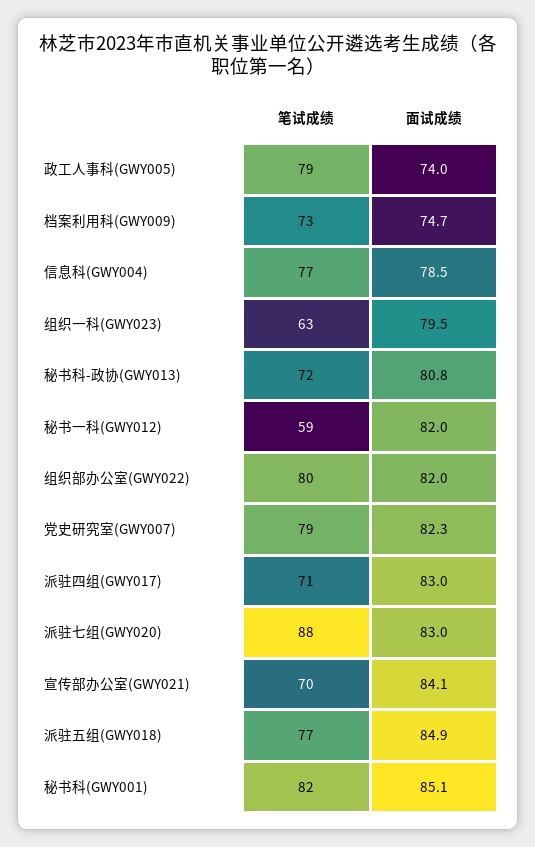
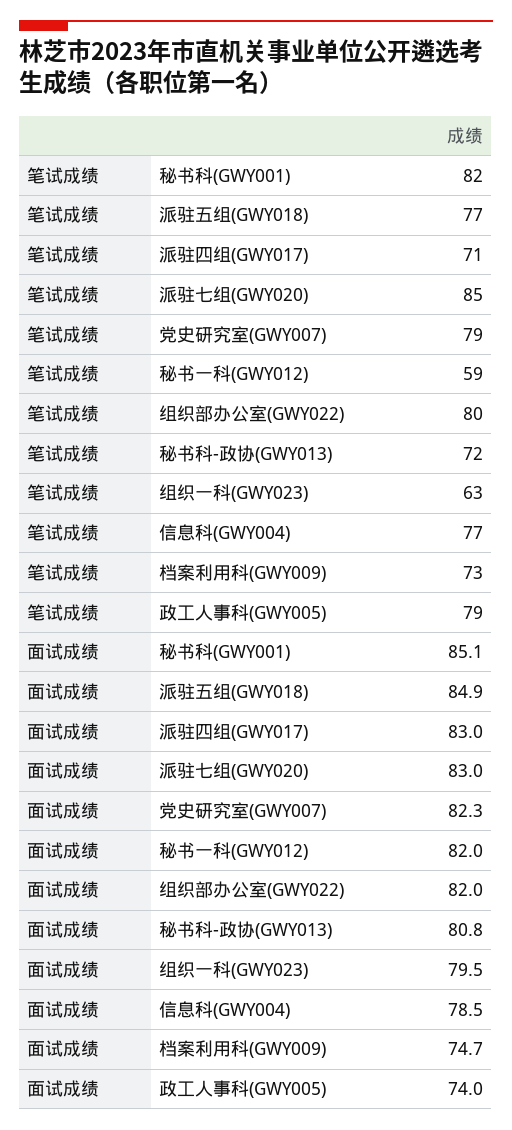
笔试成绩, 派驻七组(GWY020): 88 -> 85
笔试成绩, 宣传部办公室(GWY021): 70 -> none
面试成绩, 宣传部办公室(GWY021): 84.1 -> none

